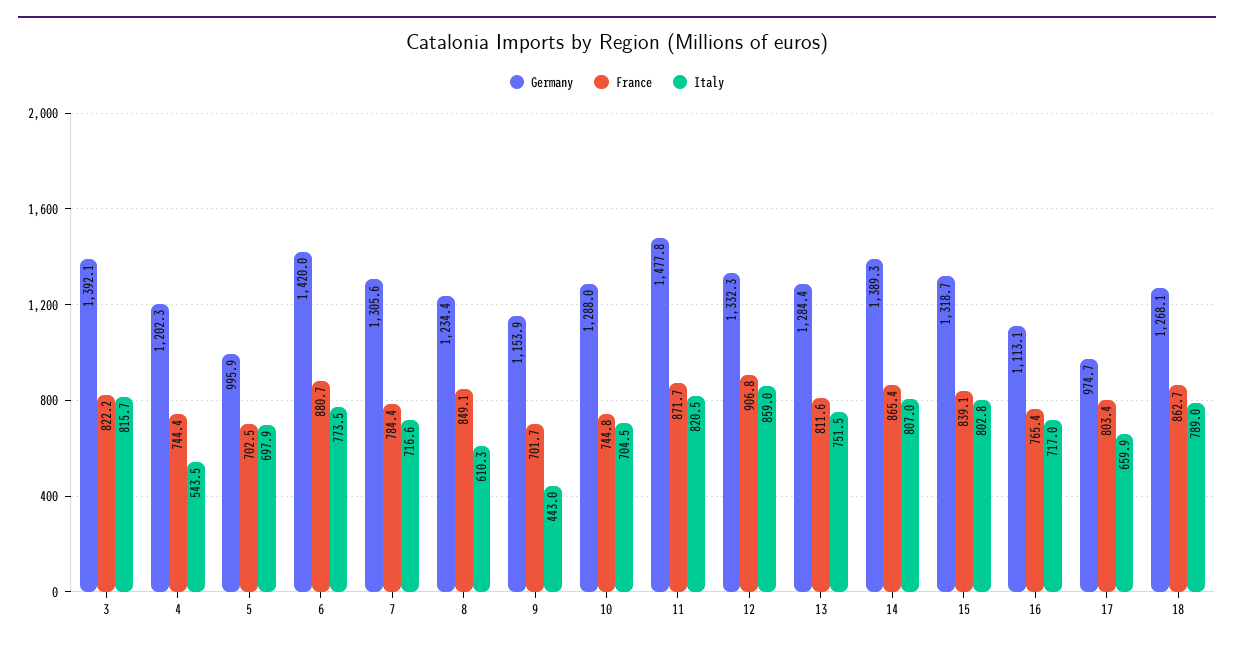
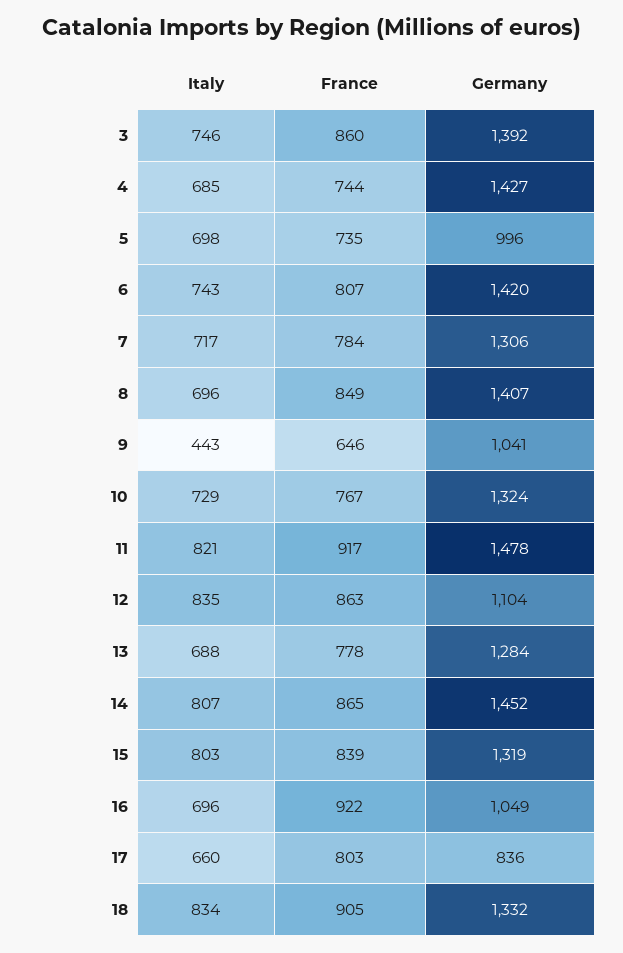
France, 3: 822.2 -> 860
Italy, 3: 815.7 -> 746
Germany, 4: 1202.3 -> 1427
Italy, 4: 543.5 -> 685
France, 5: 702.5 -> 735
France, 6: 880.7 -> 807
Italy, 6: 773.5 -> 743
Germany, 8: 1234.4 -> 1407
Italy, 8: 610.3 -> 696
Germany, 9: 1153.9 -> 1041
France, 9: 701.7 -> 646
Germany, 10: 1288 -> 1324
France, 10: 744.8 -> 767
Italy, 10: 704.5 -> 729
France, 11: 871.7 -> 917
Germany, 12: 1332.3 -> 1104
France, 12: 906.8 -> 863
Italy, 12: 859 -> 835
France, 13: 811.6 -> 778
Italy, 13: 751.5 -> 688
Germany, 14: 1389.3 -> 1452
Germany, 16: 1113.1 -> 1049
France, 16: 765.4 -> 922
Italy, 16: 717 -> 696
Germany, 17: 974.7 -> 836
Germany, 18: 1268.1 -> 1332
France, 18: 862.7 -> 905
Italy, 18: 789 -> 834

